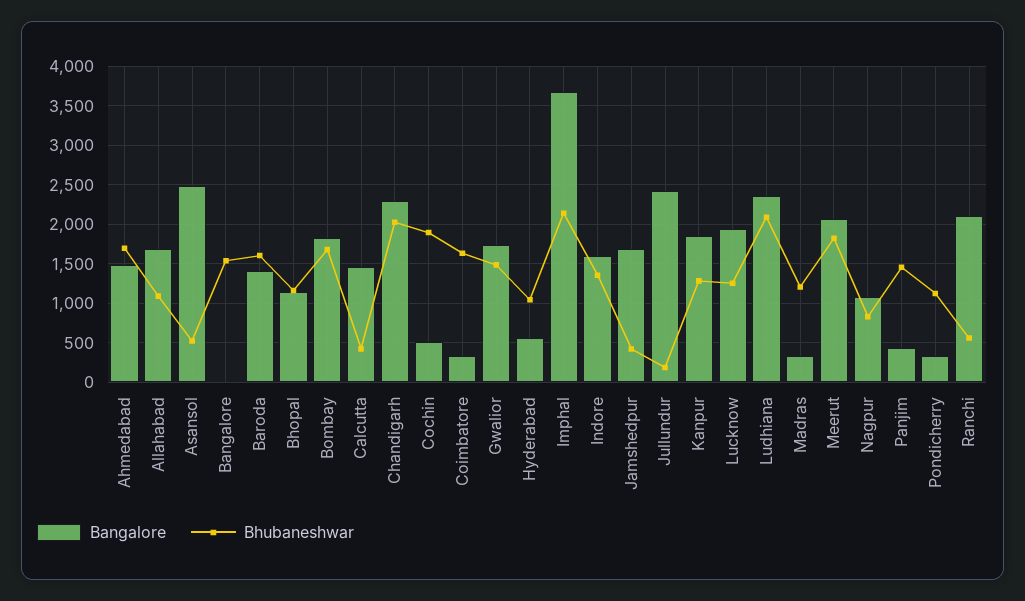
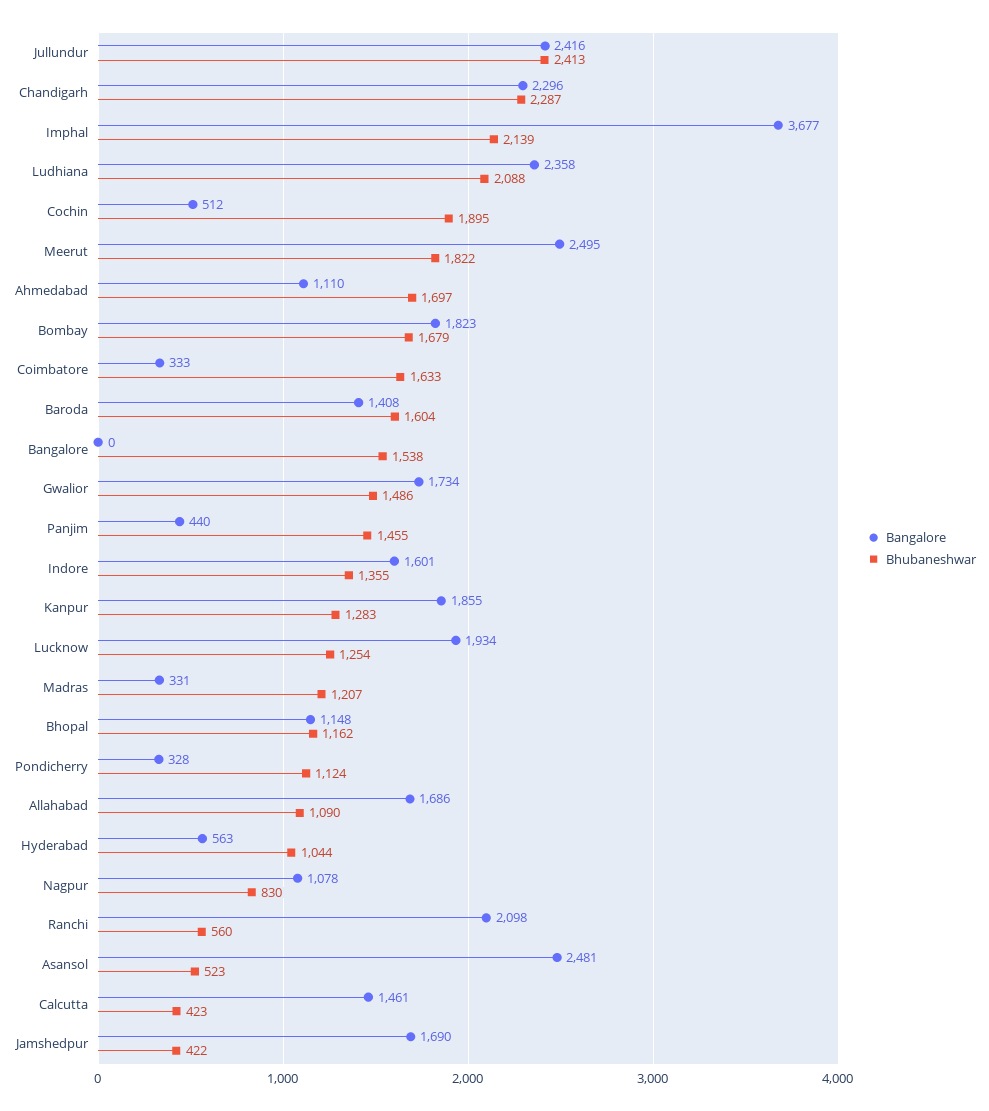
Bangalore, Ahmedabad: 1500 -> 1110
Bhubaneshwar, Chandigarh: 2000 -> 2287
Bhubaneshwar, Jullundur: 200 -> 2413
Bangalore, Meerut: 2100 -> 2495

